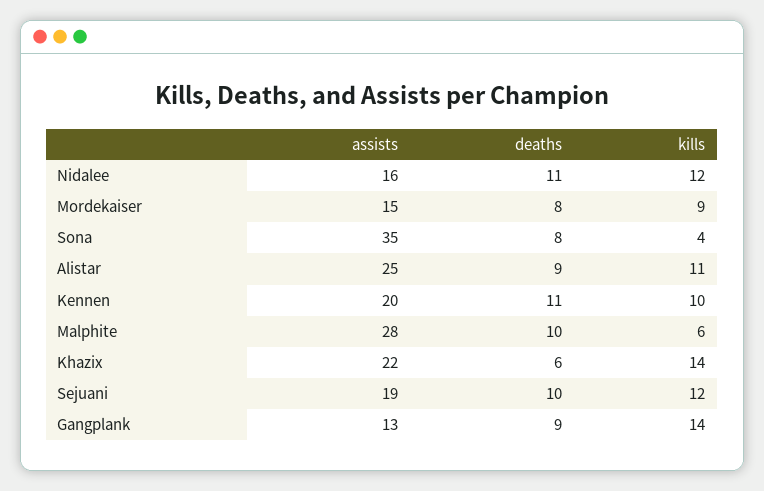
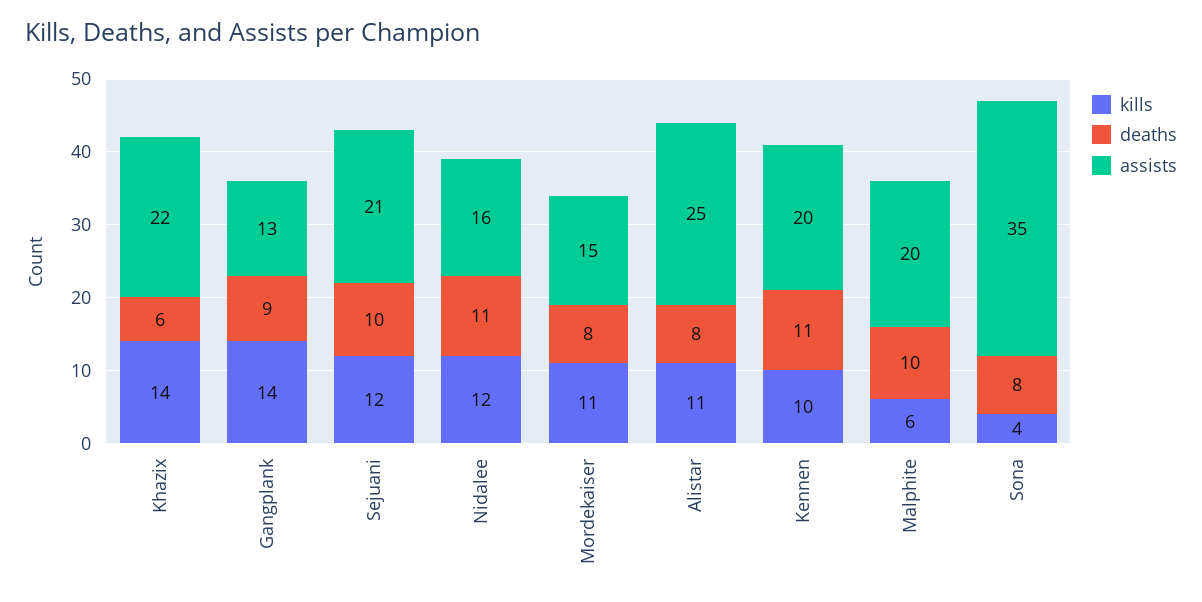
kills, Mordekaiser: 9 -> 11
deaths, Alistar: 9 -> 8
assists, Malphite: 28 -> 20
assists, Sejuani: 19 -> 21

